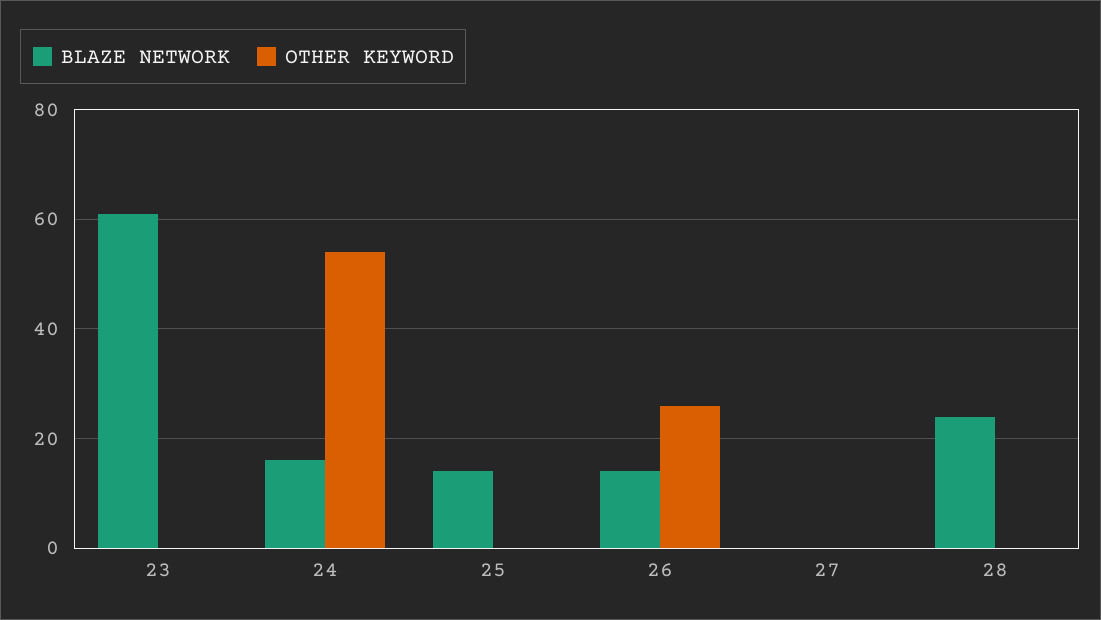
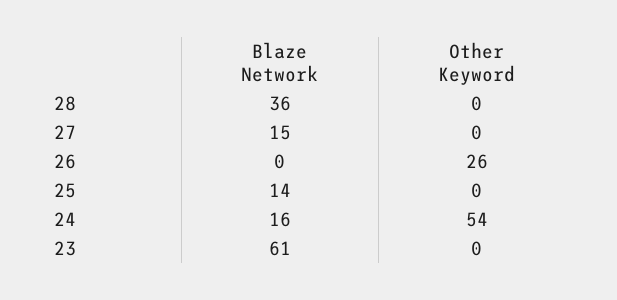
BLAZE NETWORK, 26: 15 -> 0
BLAZE NETWORK, 27: 0 -> 15
BLAZE NETWORK, 28: 25 -> 36

